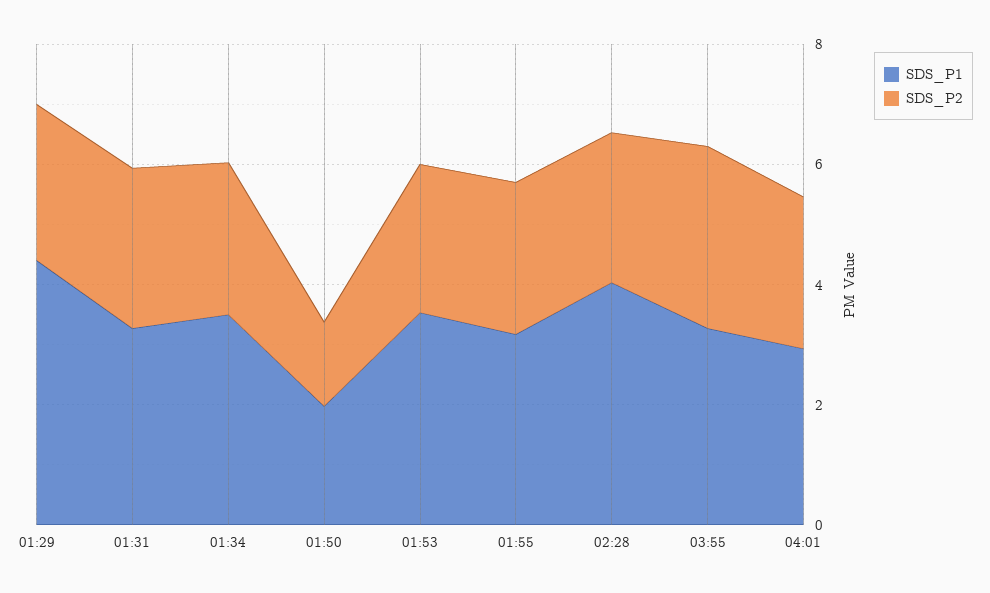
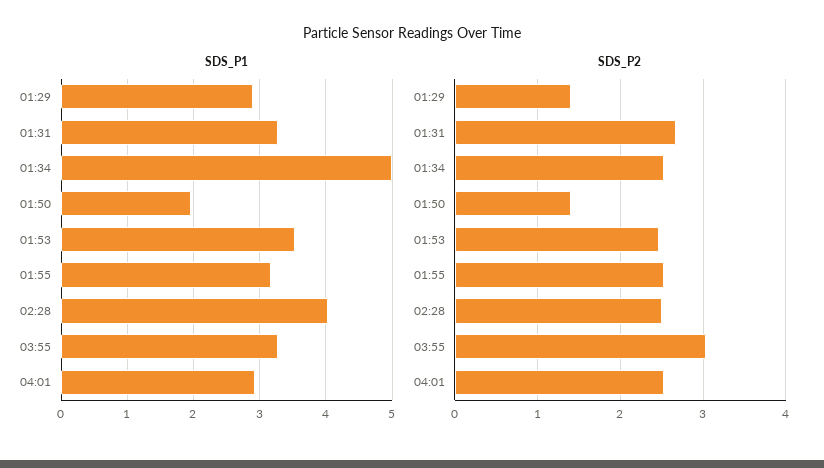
SDS_P1, 01:29: 4.5 -> 2.9
SDS_P2, 01:29: 2.5 -> 1.4
SDS_P1, 01:34: 3.5 -> 5

